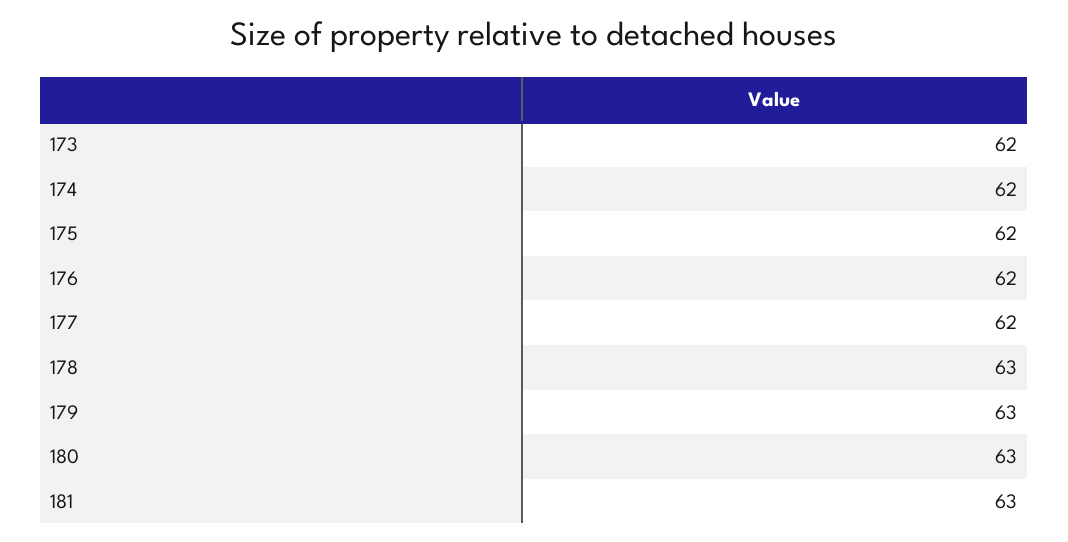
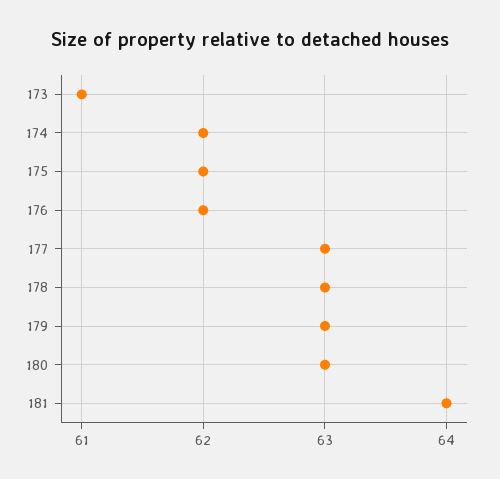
173: 62 -> 61
177: 62 -> 63
181: 63 -> 64

